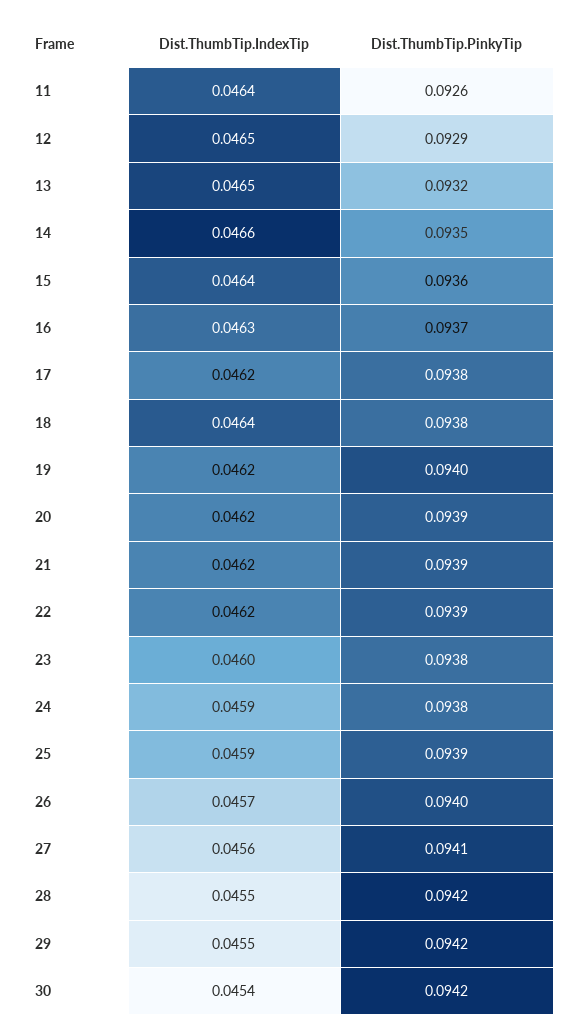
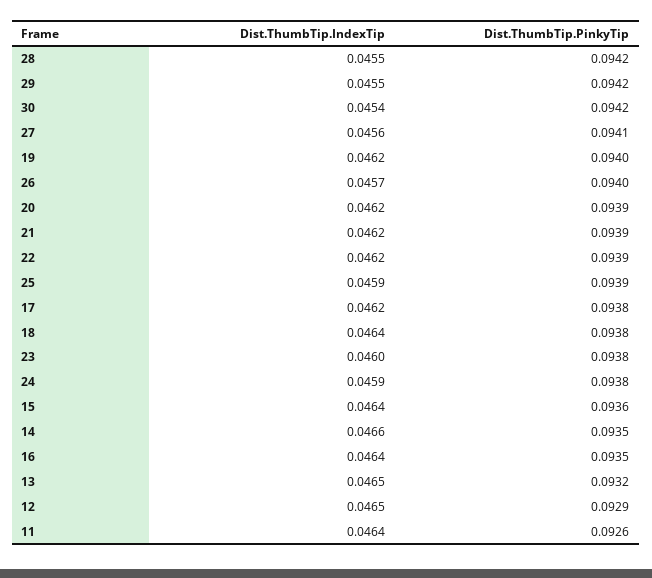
Dist.ThumbTip.IndexTip, 16: 0.0463 -> 0.0464
Dist.ThumbTip.PinkyTip, 16: 0.0937 -> 0.0935

